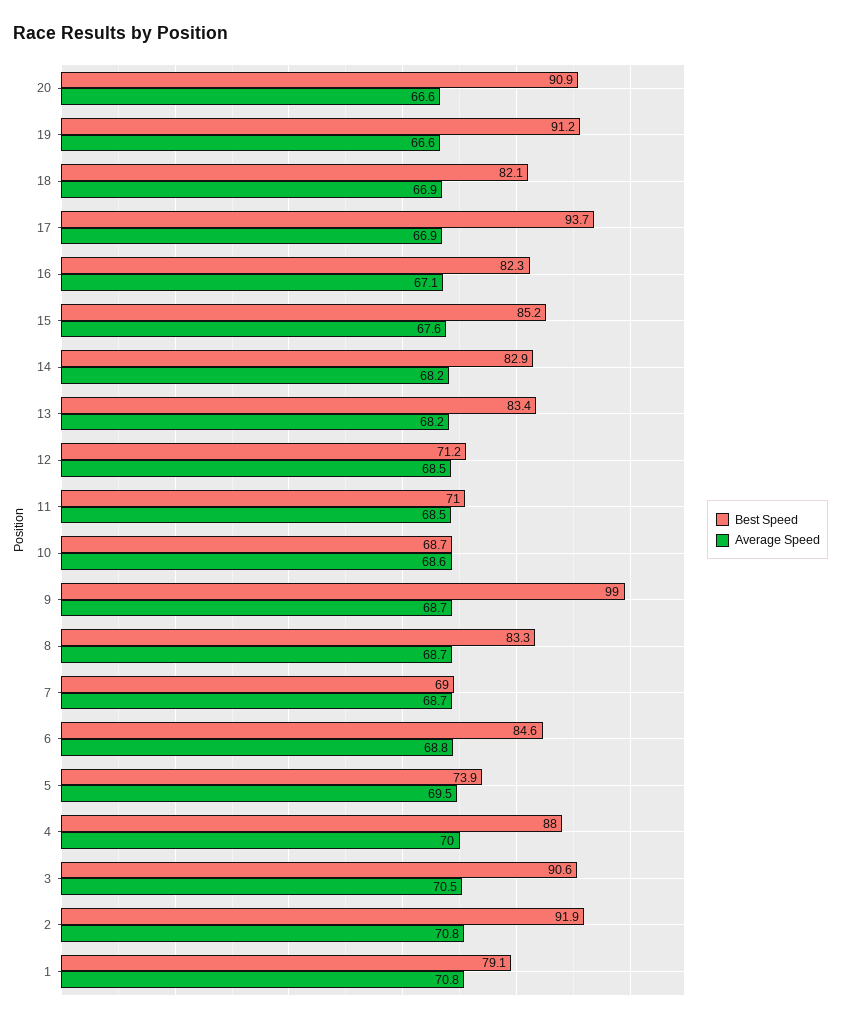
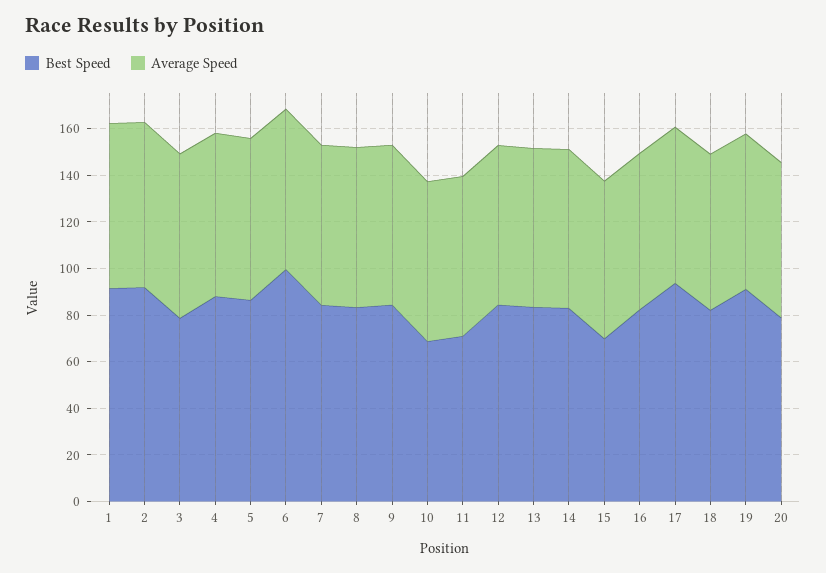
Best Speed, 20: 90.9 -> 80
Best Speed, 15: 85.2 -> 70
Best Speed, 12: 71.2 -> 85
Best Speed, 9: 99 -> 85
Best Speed, 7: 69 -> 85
Best Speed, 6: 84.6 -> 100
Best Speed, 5: 73.9 -> 85
Best Speed, 3: 90.6 -> 80
Best Speed, 1: 79.1 -> 90

